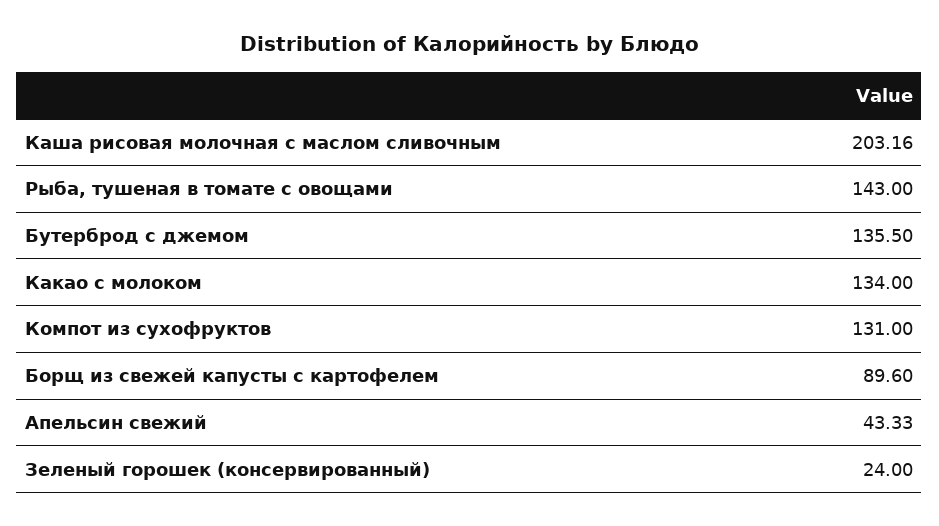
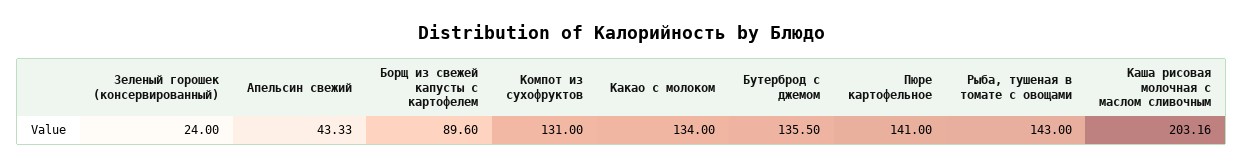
Пюре картофельное: none -> 141

